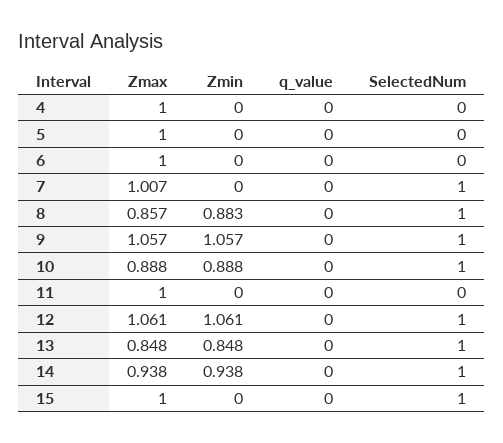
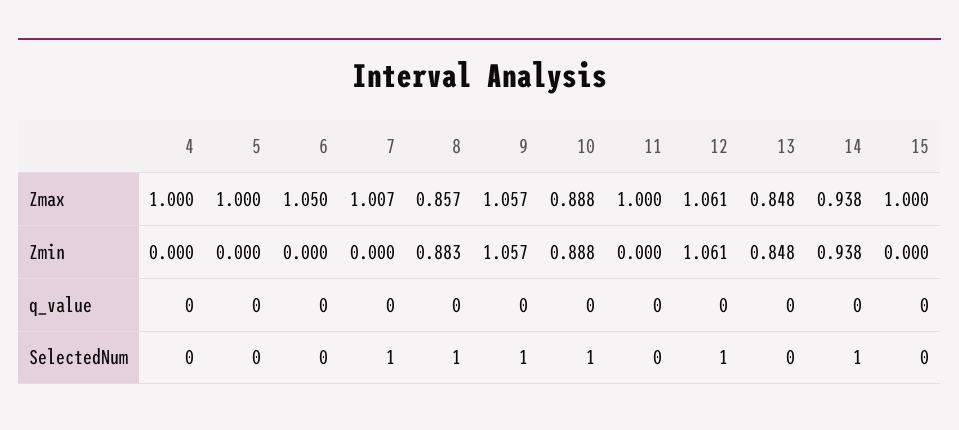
Zmax, 6: 1 -> 1.05
SelectedNum, 13: 1 -> 0
SelectedNum, 15: 1 -> 0

